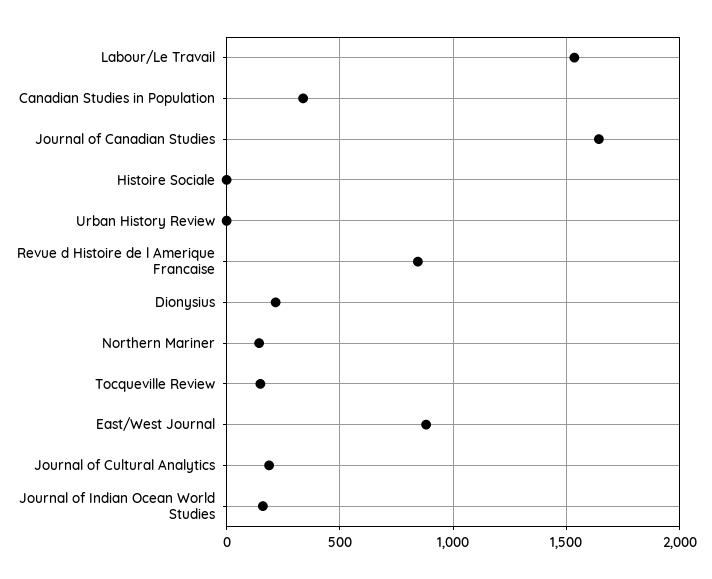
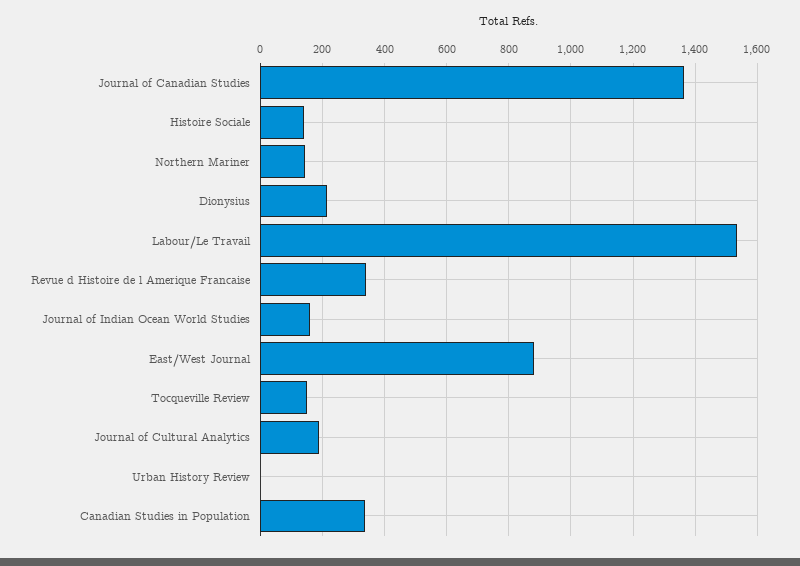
Journal of Canadian Studies: 1650 -> 1360
Histoire Sociale: 0 -> 140
Revue d Histoire de l Amerique Francaise: 850 -> 340

